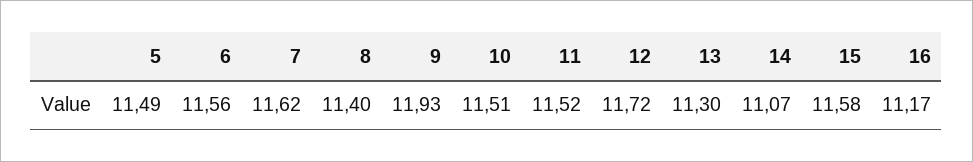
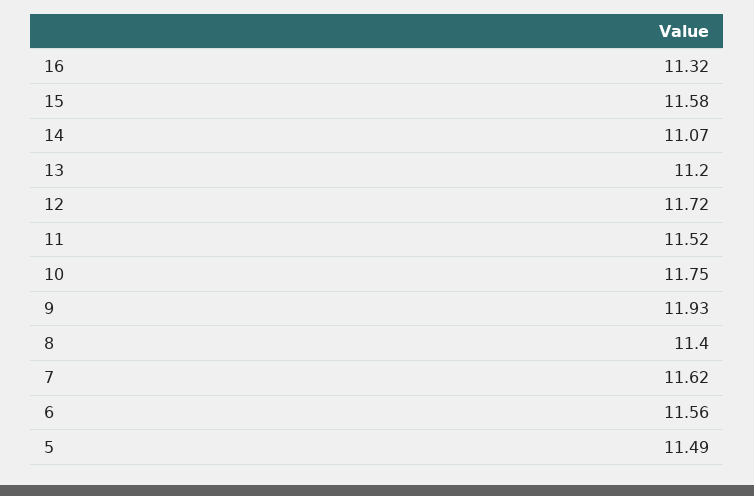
10: 11.51 -> 11.75
13: 11.3 -> 11.2
16: 11.17 -> 11.32

